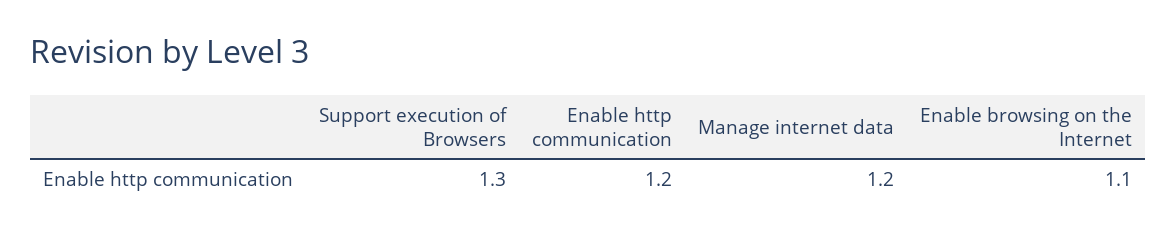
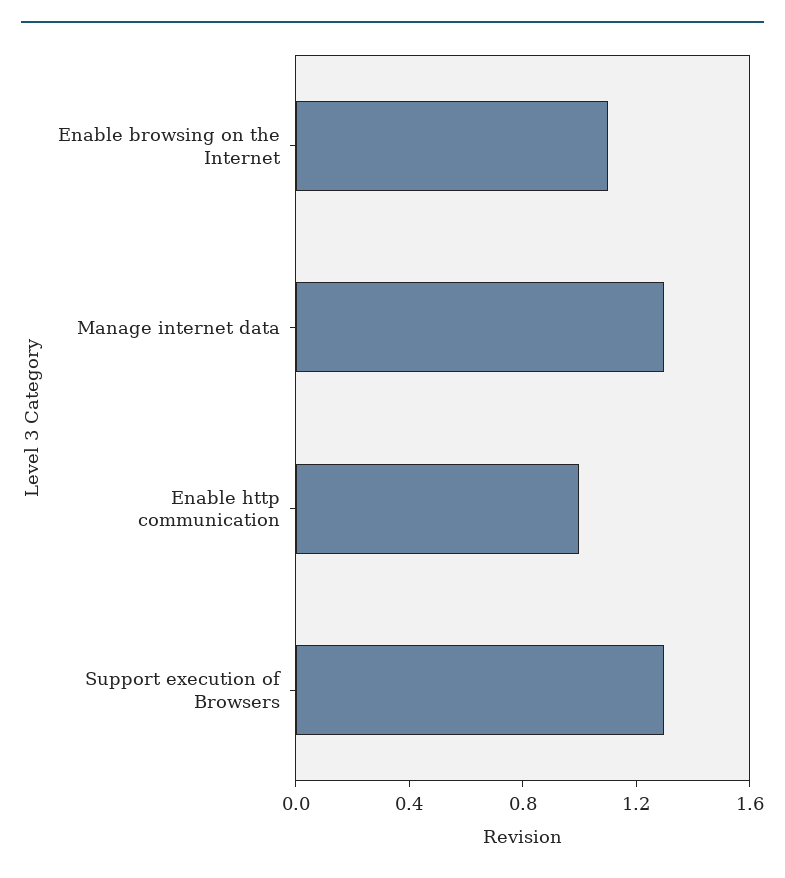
Enable http communication: 1.2 -> 1
Manage internet data: 1.2 -> 1.3

